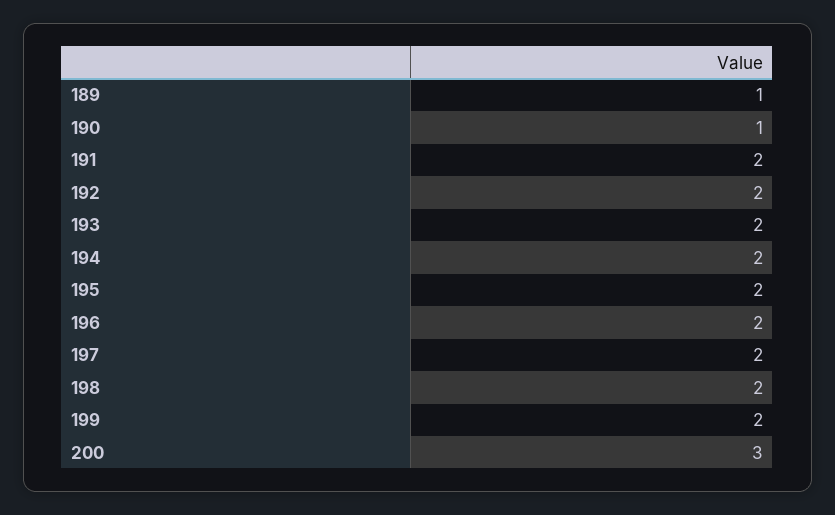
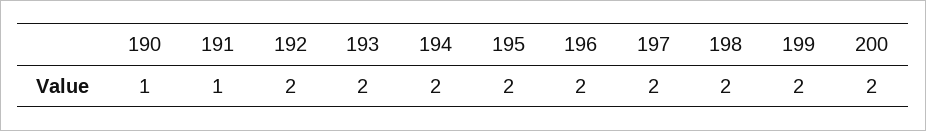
189: 1 -> none
191: 2 -> 1
200: 3 -> 2

